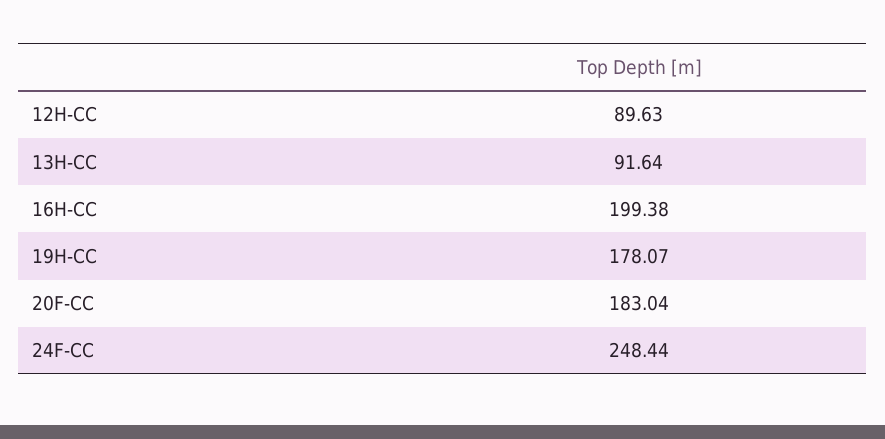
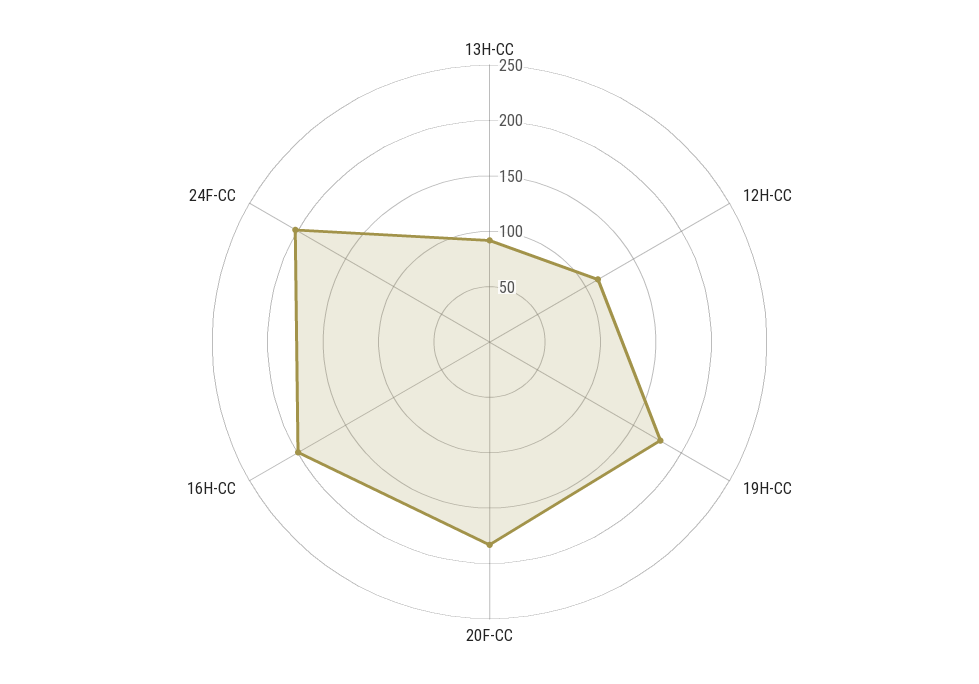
12H-CC: 89.63 -> 110
24F-CC: 248.44 -> 200

